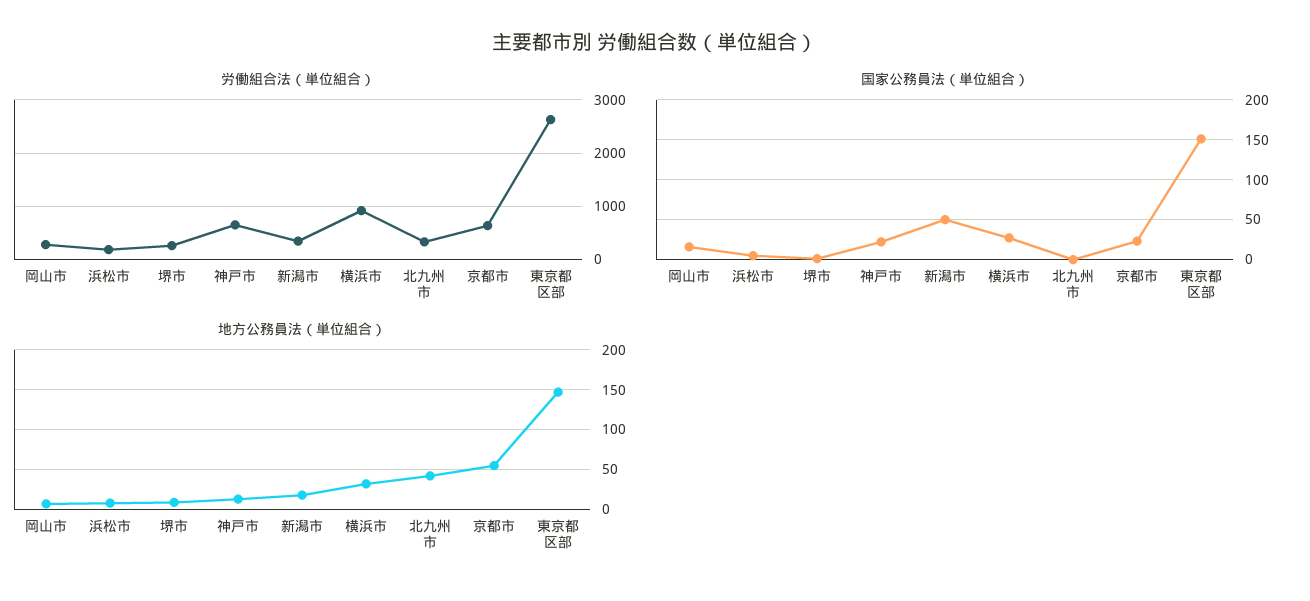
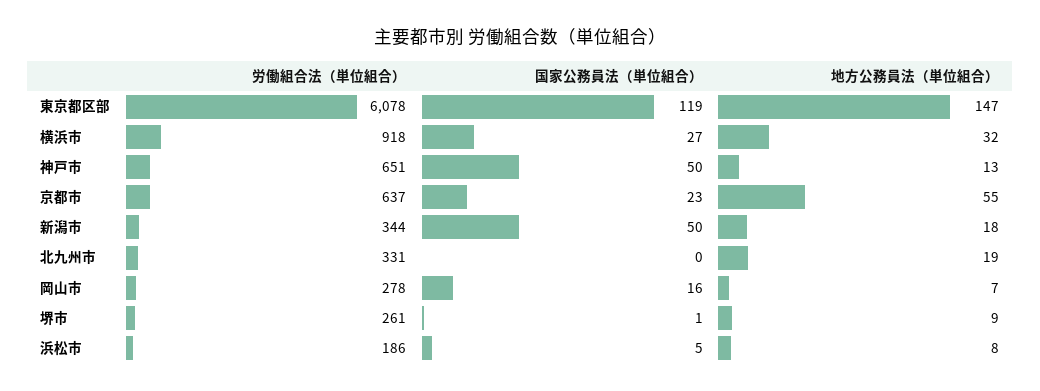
労働組合法（単位組合）, 東京都区部: 2600 -> 6078
国家公務員法（単位組合）, 神戸市: 20 -> 50
国家公務員法（単位組合）, 東京都区部: 150 -> 119
地方公務員法（単位組合）, 北九州市: 40 -> 19

